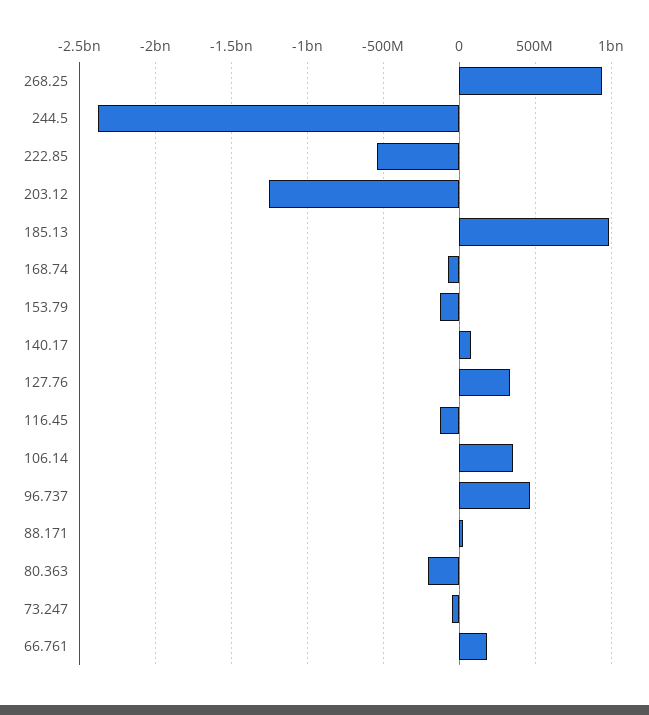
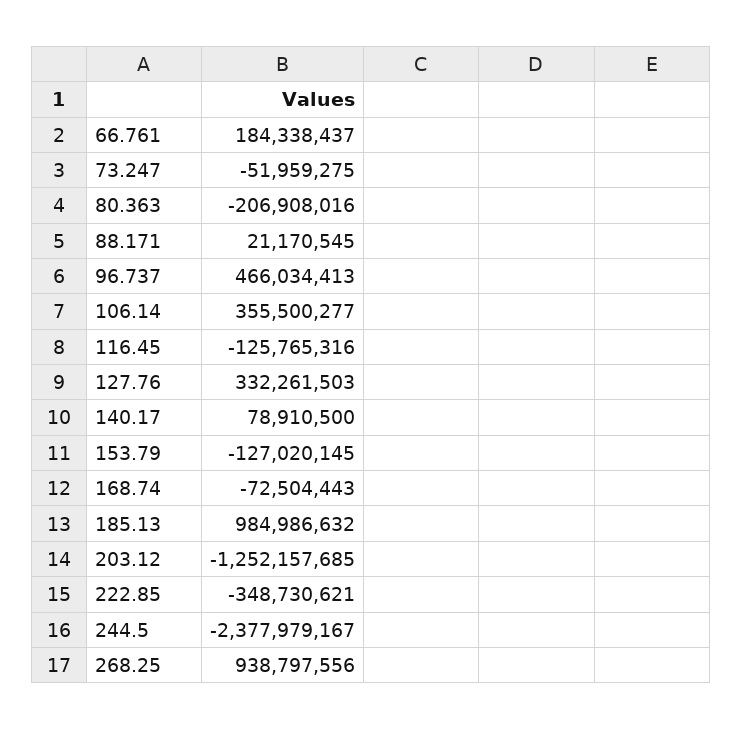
222.85: -550000000 -> -348730621

